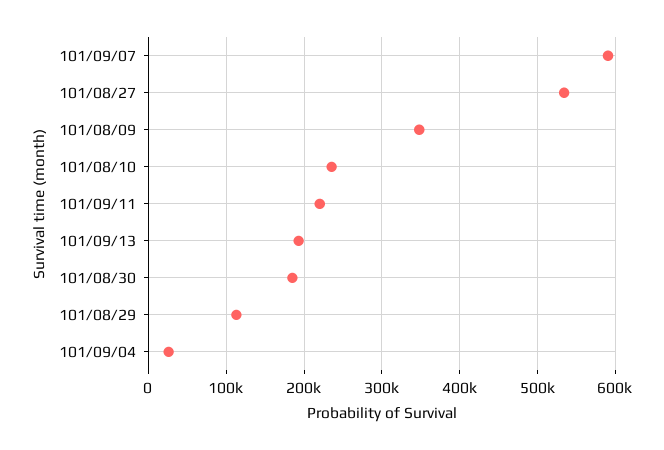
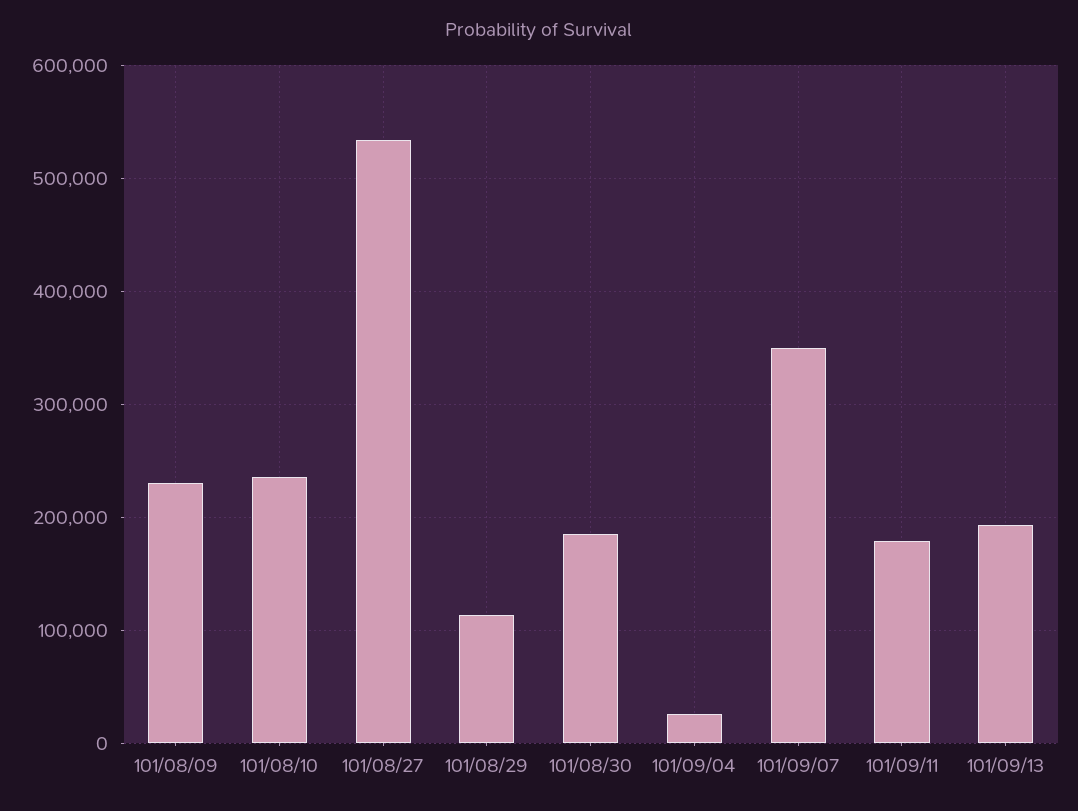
101/09/07: 590000 -> 350000
101/08/09: 350000 -> 230000
101/09/11: 220000 -> 180000

